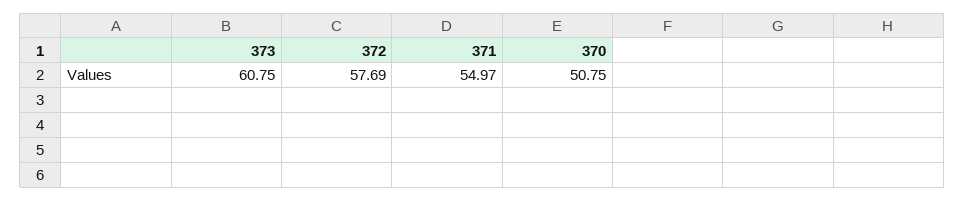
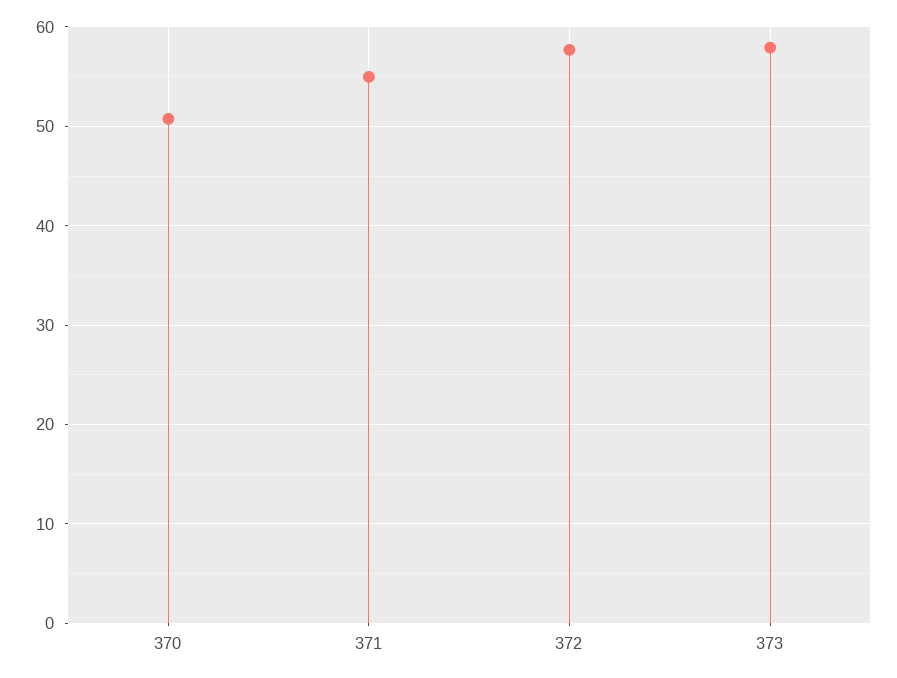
373: 60.75 -> 58

